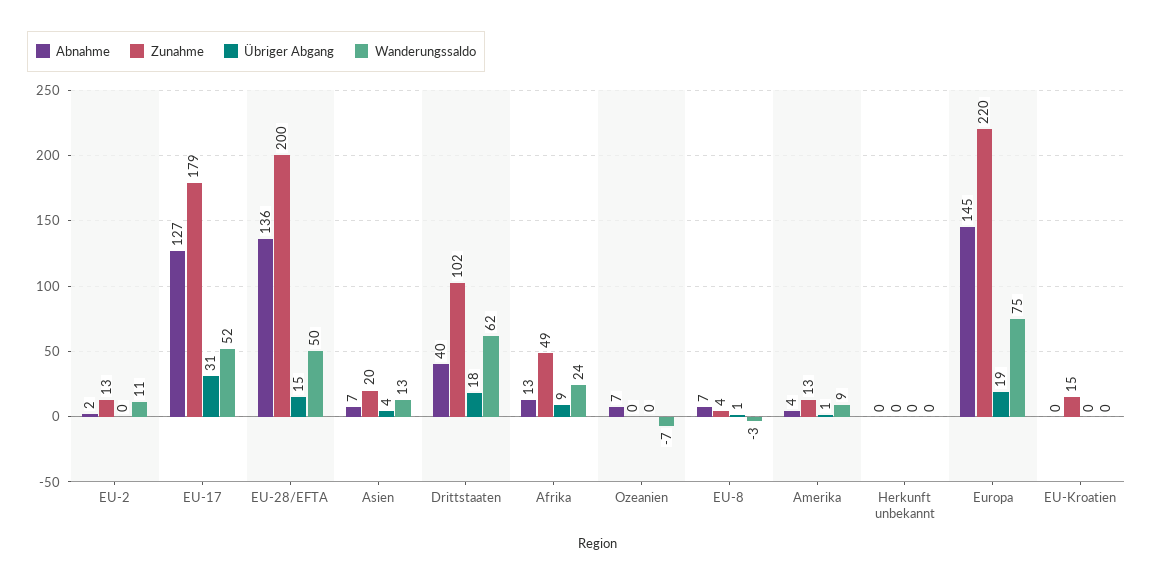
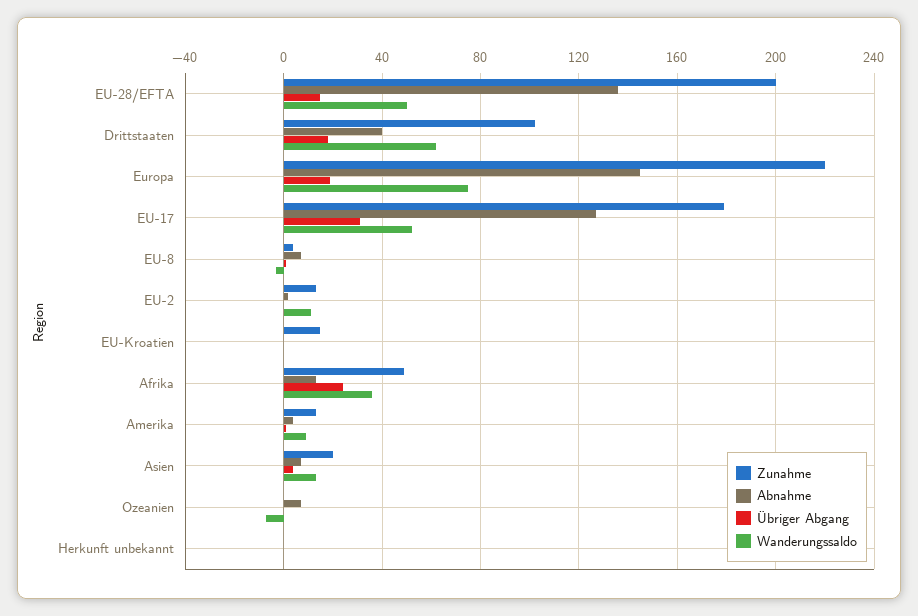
Übriger Abgang, Afrika: 9 -> 25
Wanderungssaldo, Afrika: 24 -> 35

